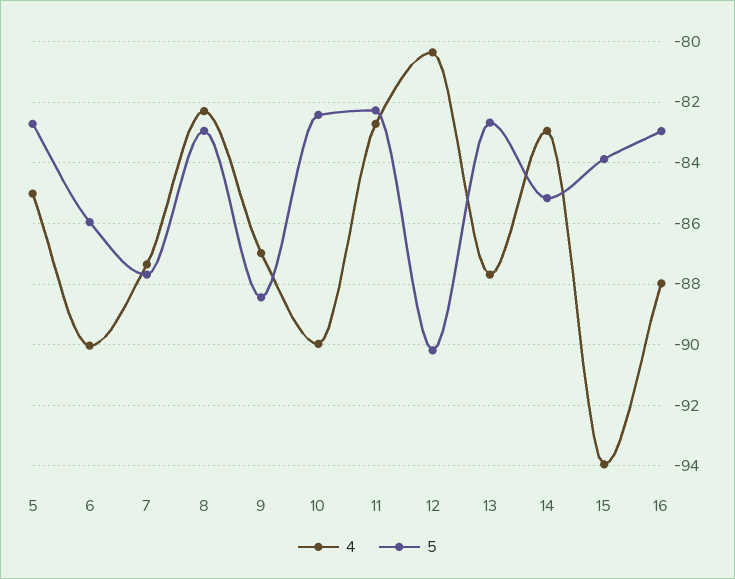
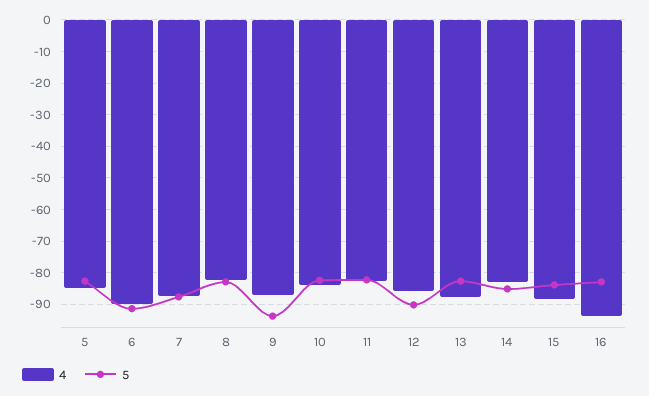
5, 6: -86 -> -92
5, 9: -88.4 -> -94
4, 10: -90 -> -84
4, 12: -80.4 -> -86
4, 15: -94 -> -88
4, 16: -88 -> -94

